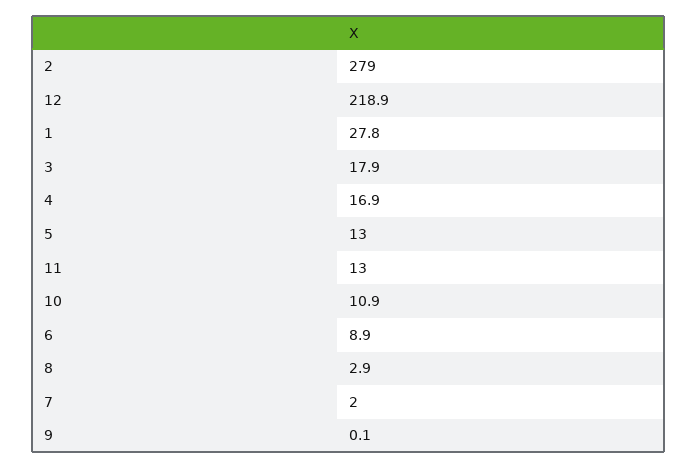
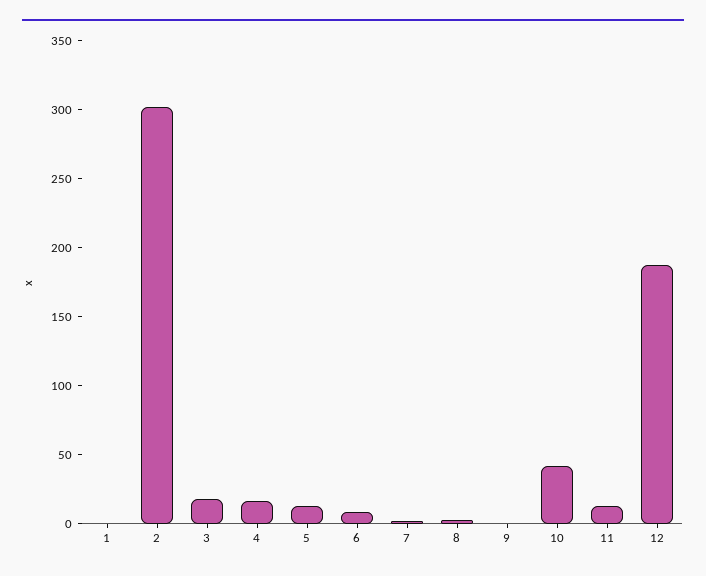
2: 279 -> 300
12: 218.9 -> 190
1: 27.8 -> 0
10: 10.9 -> 40

